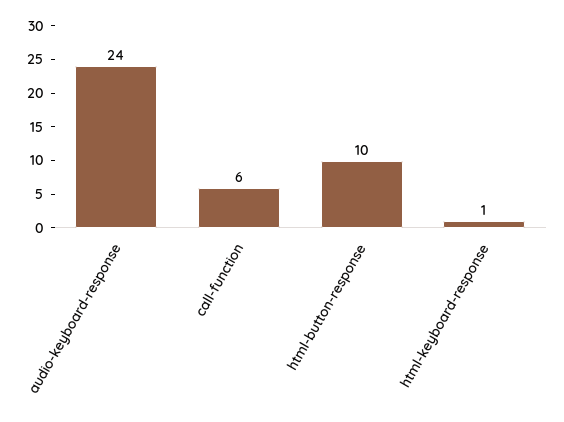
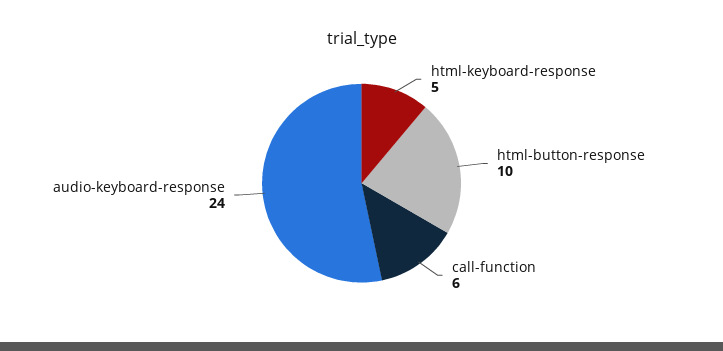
html-keyboard-response: 1 -> 5

